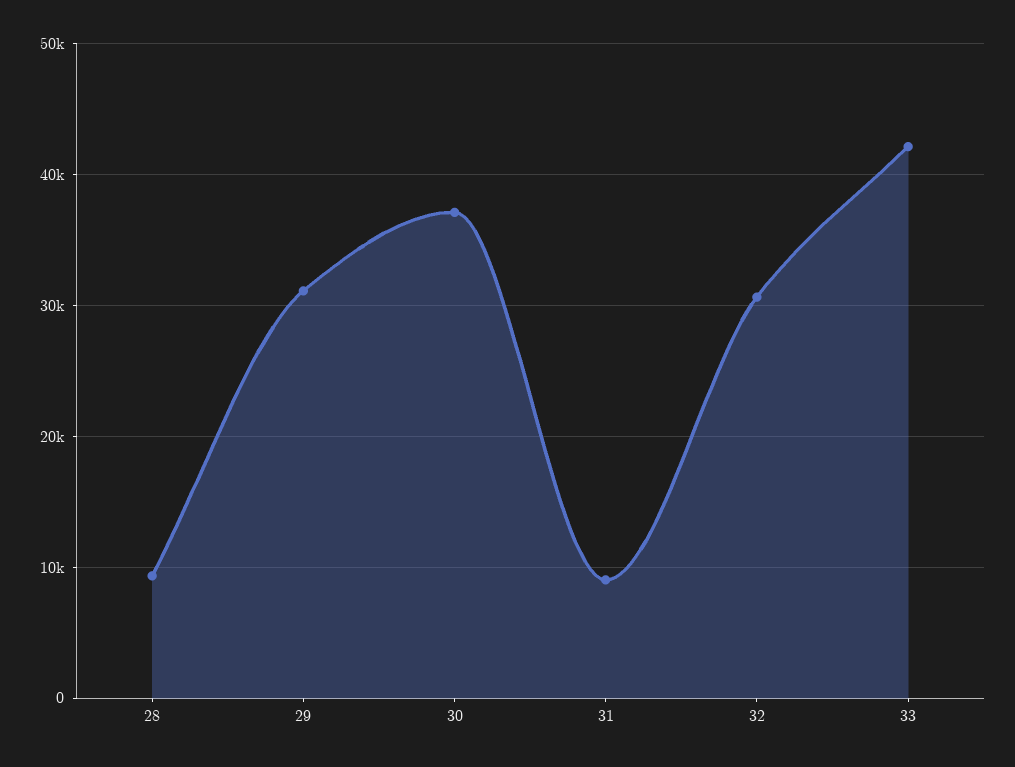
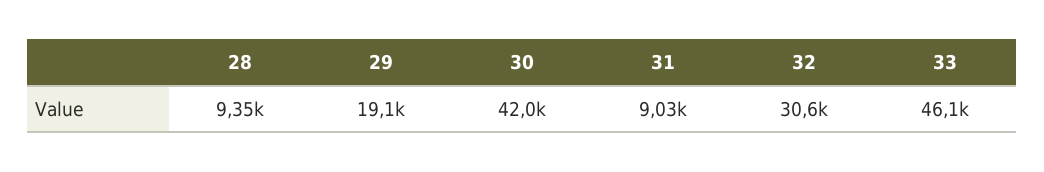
29: 31000 -> 19100
30: 37000 -> 42000
33: 42000 -> 46100

